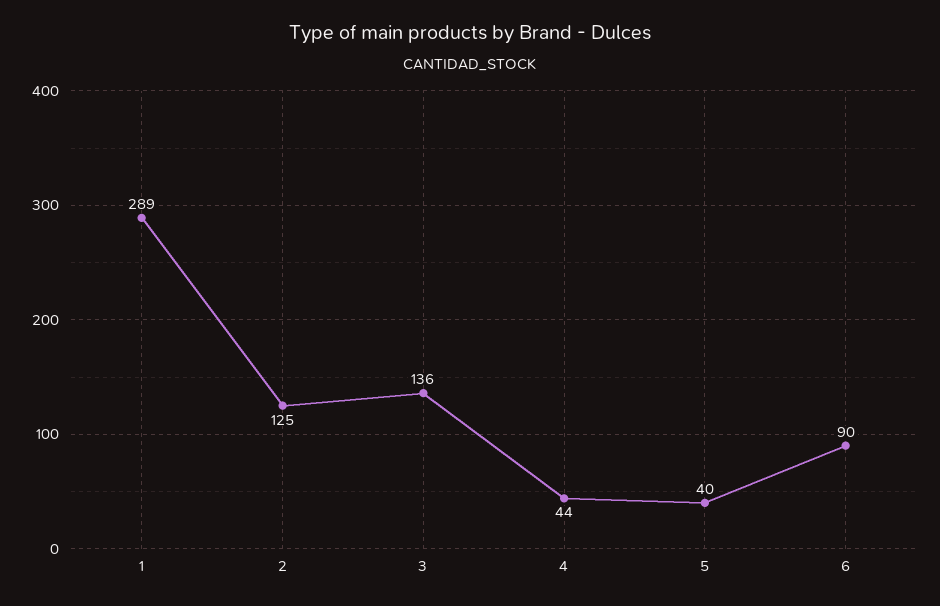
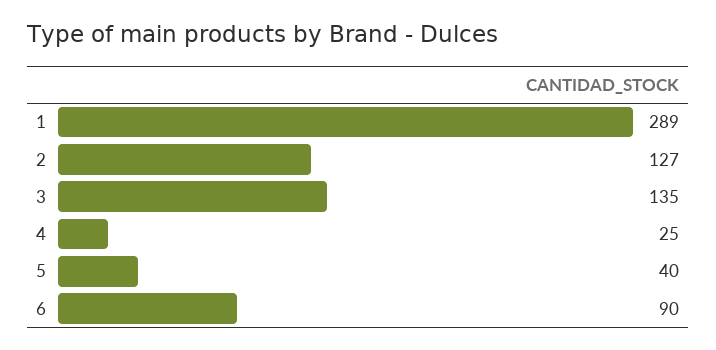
2: 125 -> 127
3: 136 -> 135
4: 44 -> 25

